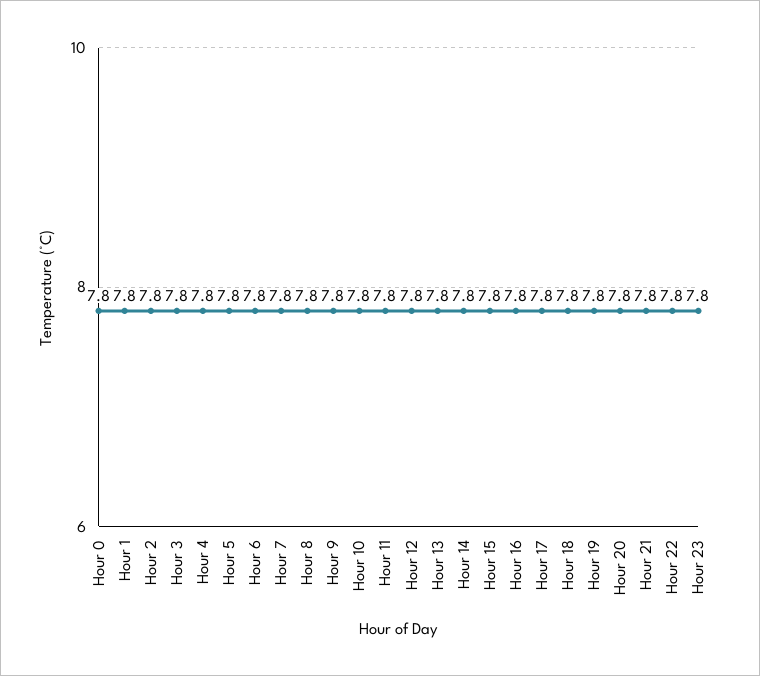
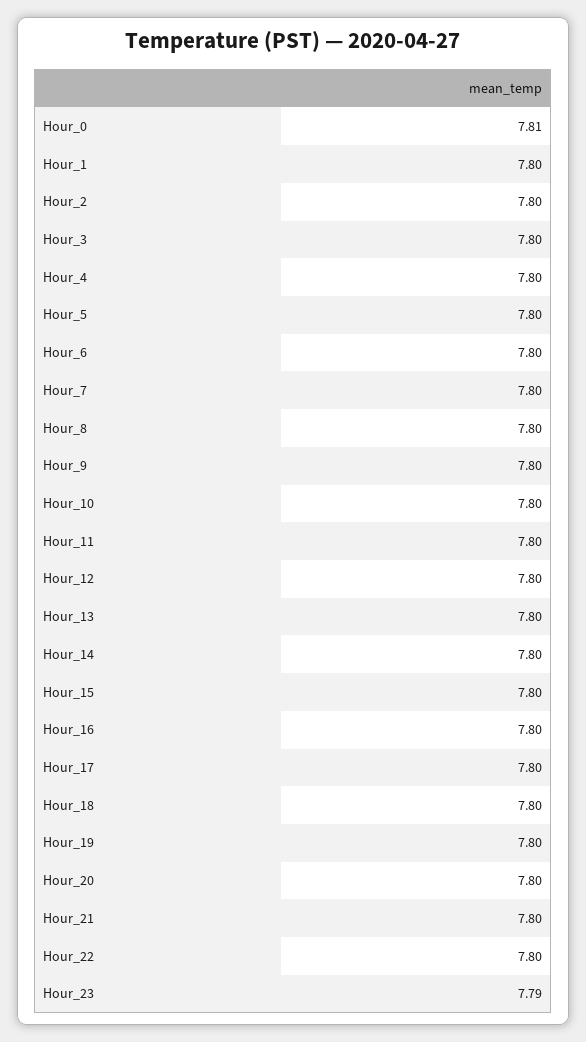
Hour 0: 7.8 -> 7.81
Hour 23: 7.8 -> 7.79

